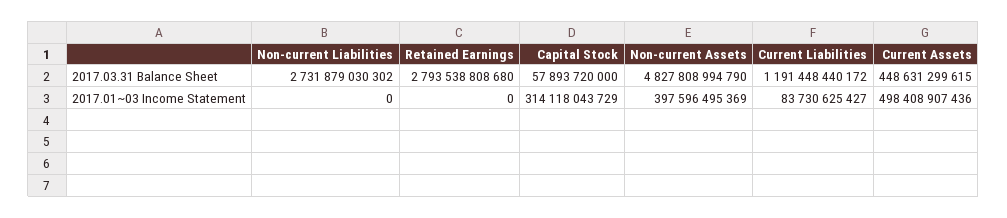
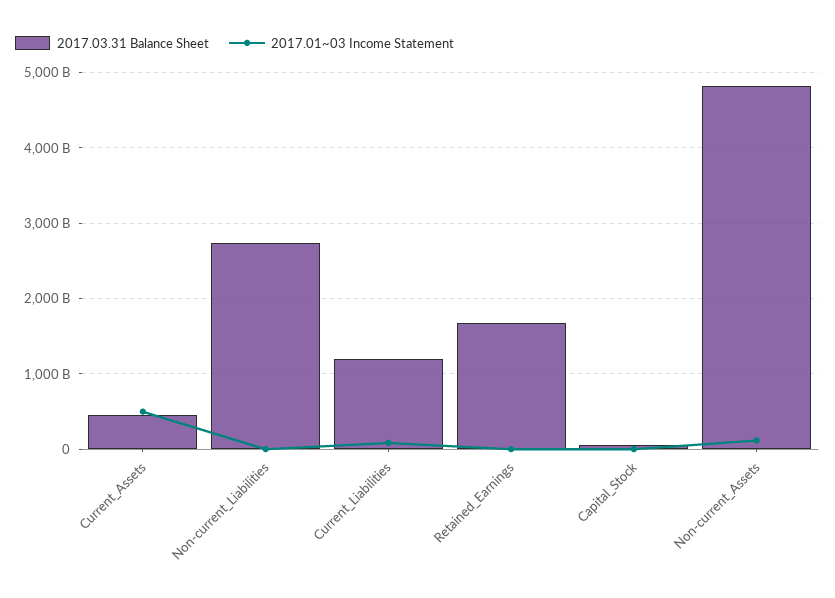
2017.03.31 Balance Sheet, Retained Earnings: 2793538808680 -> 1700000000000
2017.01~03 Income Statement, Capital Stock: 314118043729 -> 0
2017.01~03 Income Statement, Non-current Assets: 397596495369 -> 100000000000

